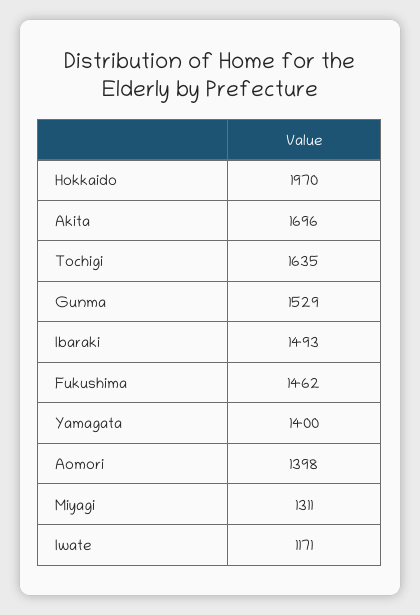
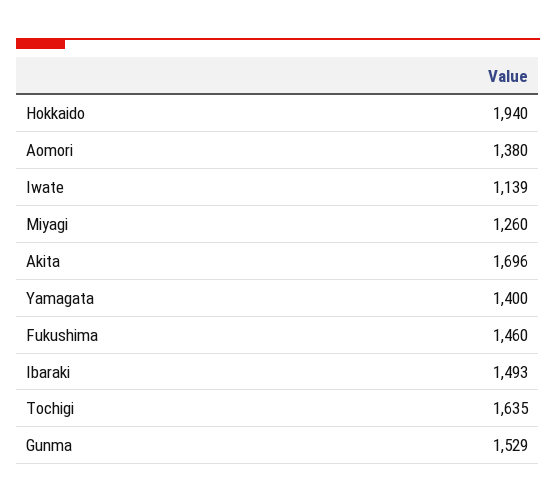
Hokkaido: 1970 -> 1940
Fukushima: 1462 -> 1460
Aomori: 1398 -> 1380
Miyagi: 1311 -> 1260
Iwate: 1171 -> 1139

